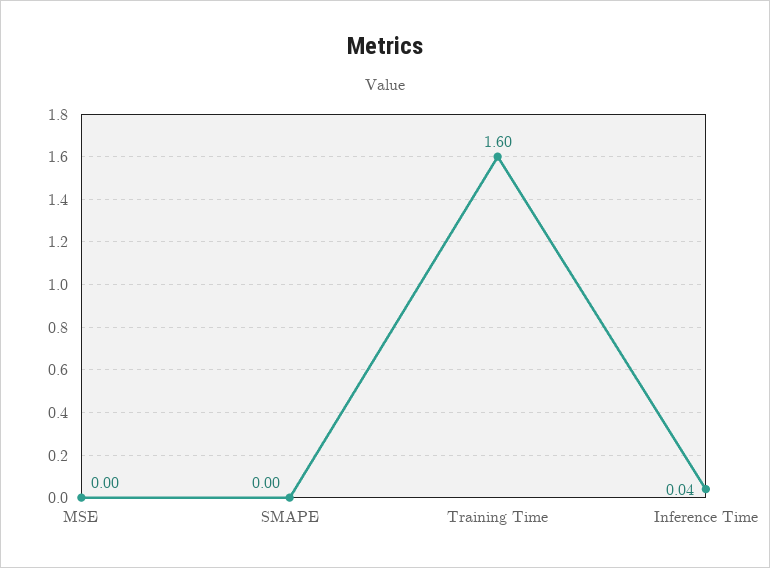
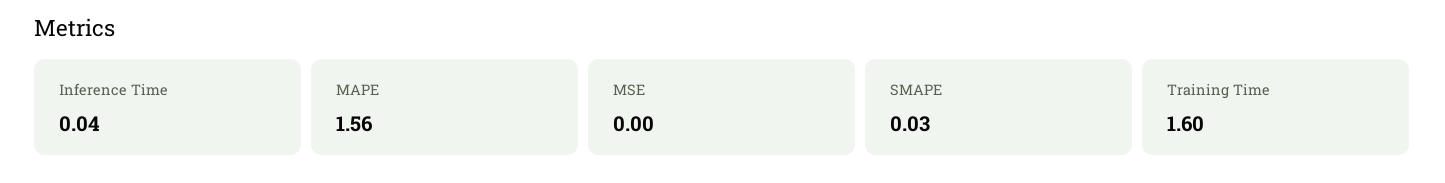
SMAPE: 0 -> 0.03
MAPE: none -> 1.56

